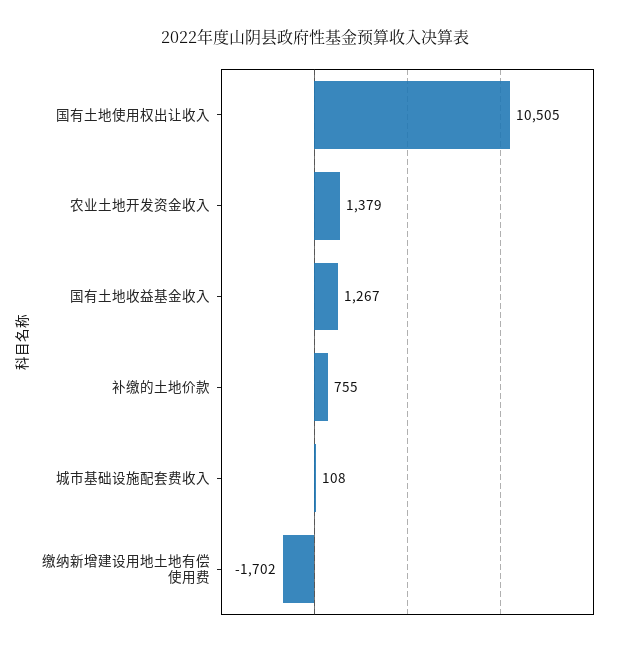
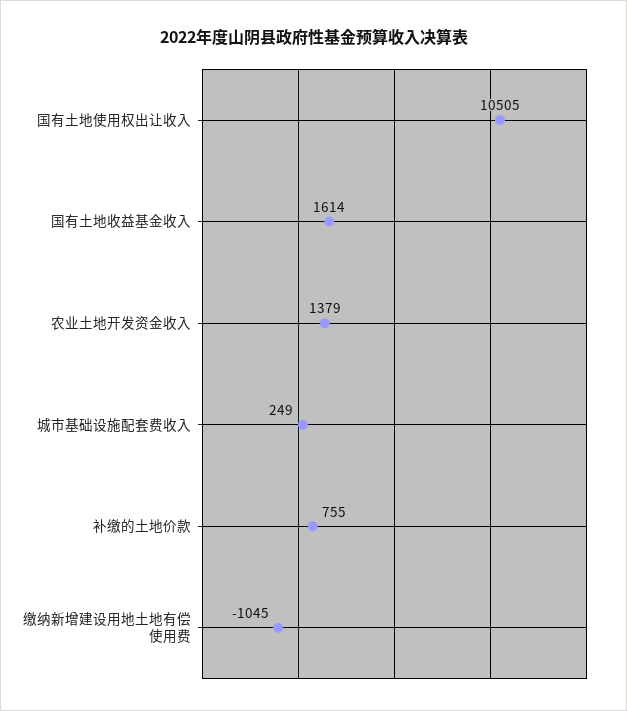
国有土地收益基金收入: 1267 -> 1614
城市基础设施配套费收入: 108 -> 249
缴纳新增建设用地土地有偿使用费: -1702 -> -1045

